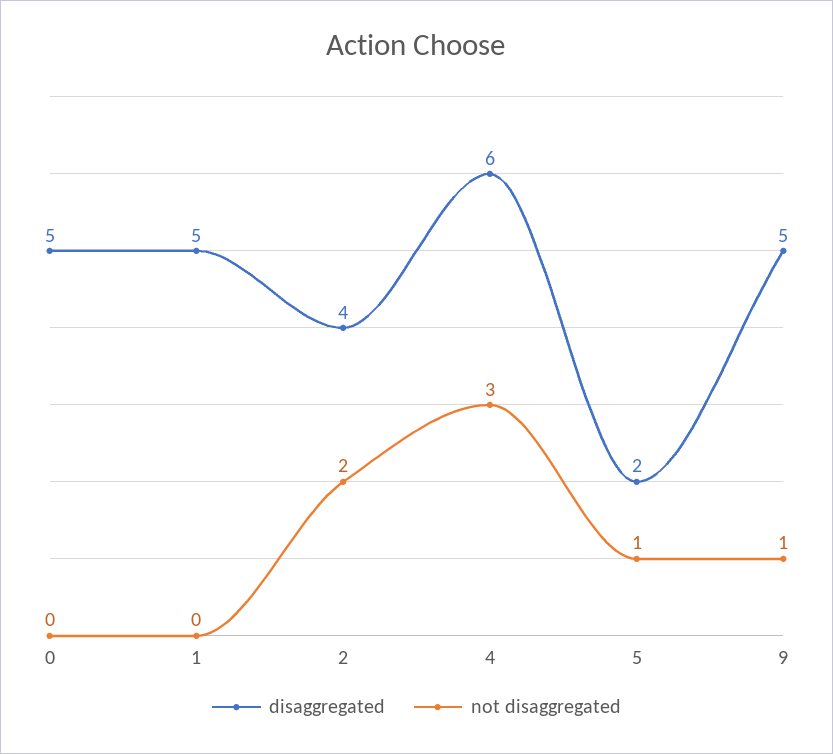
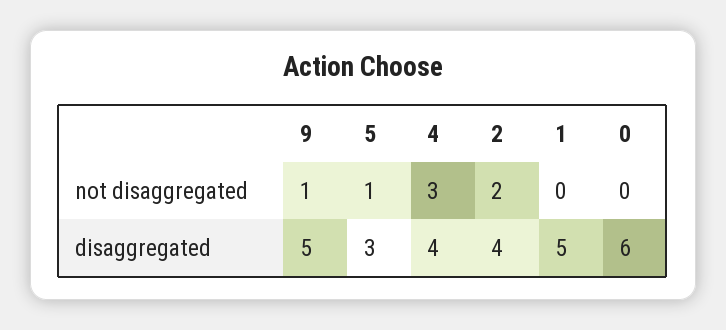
disaggregated, 0: 5 -> 6
disaggregated, 4: 6 -> 4
disaggregated, 5: 2 -> 3

